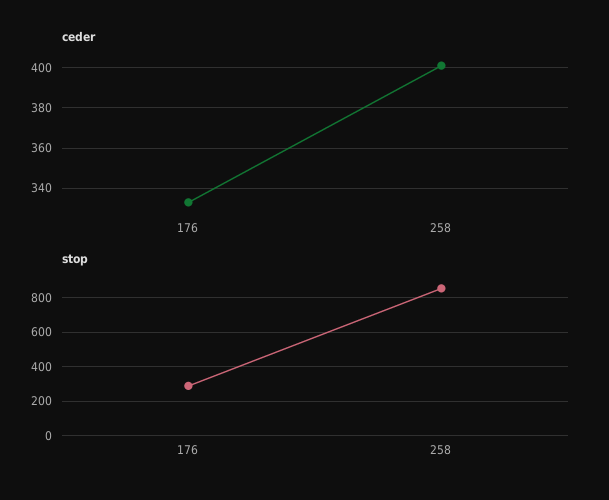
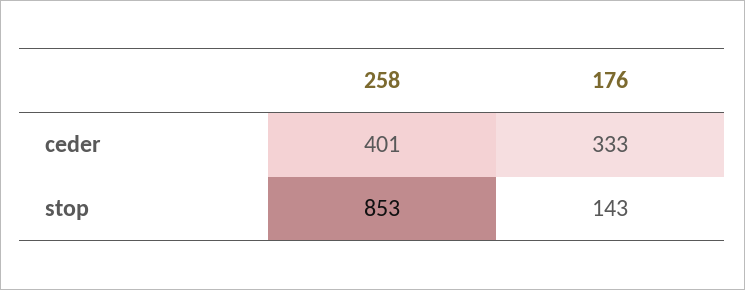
stop, 176: 300 -> 143

